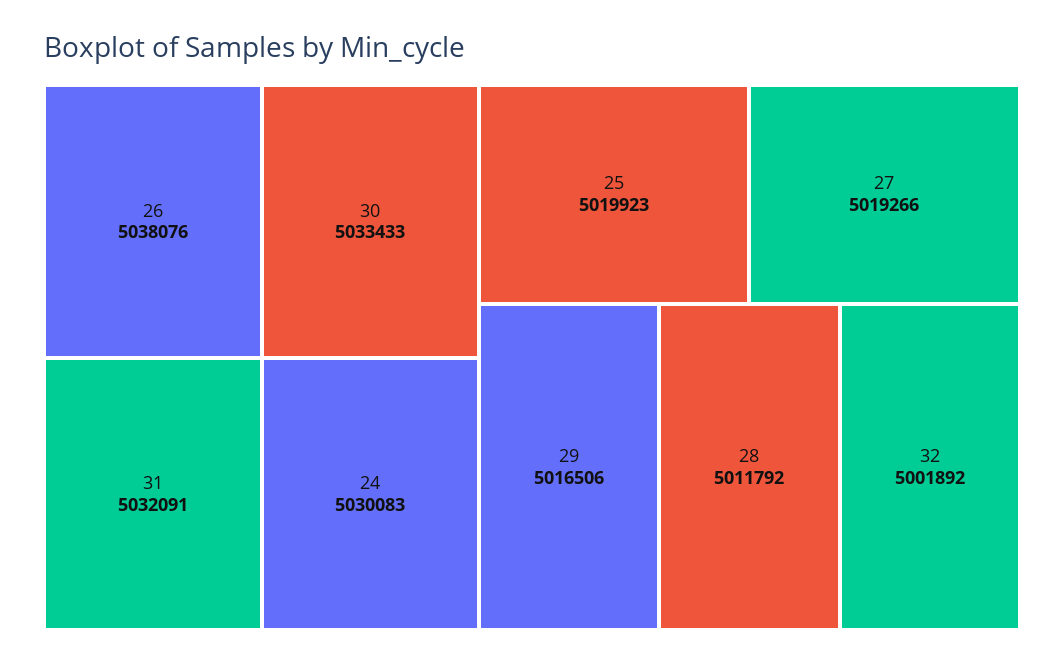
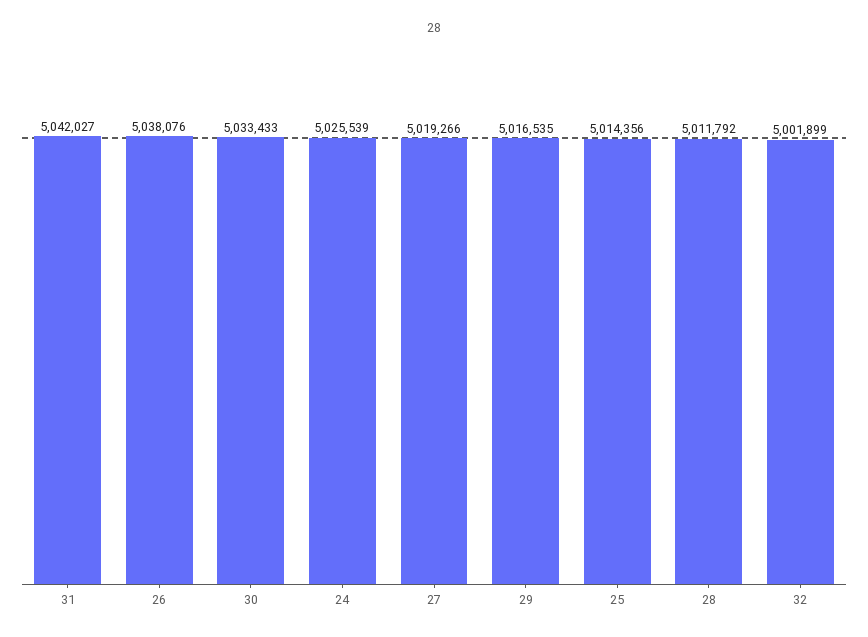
31: 5032091 -> 5042027
24: 5030083 -> 5025539
25: 5019923 -> 5014356
29: 5016506 -> 5016535
32: 5001892 -> 5001899

